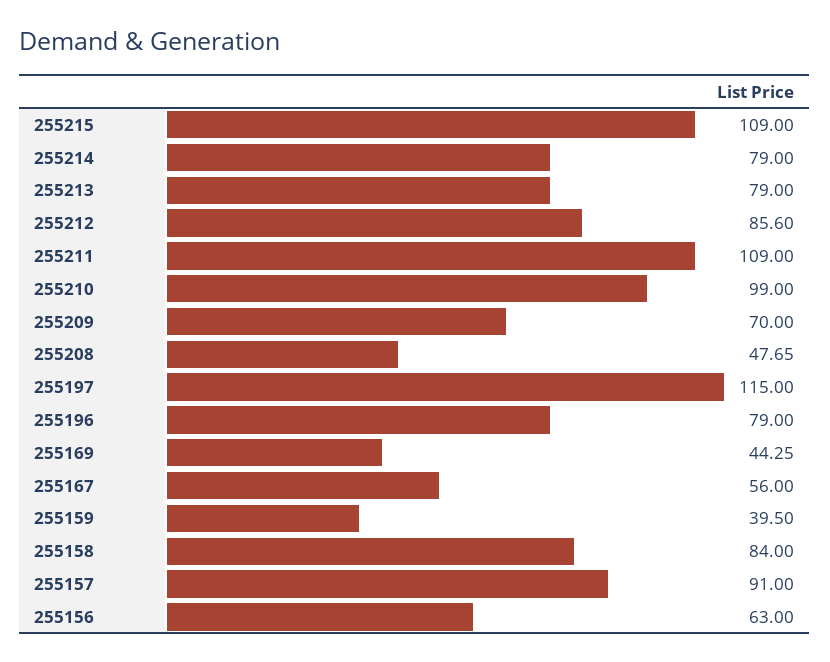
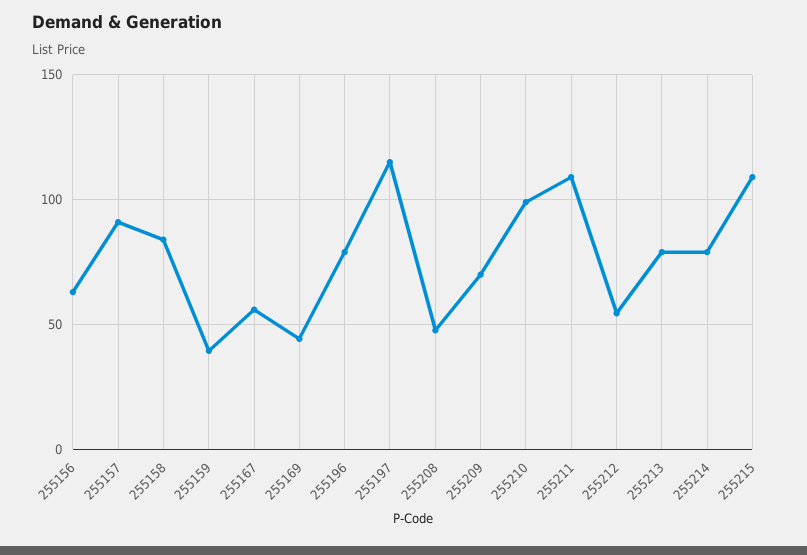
255212: 85.6 -> 55

